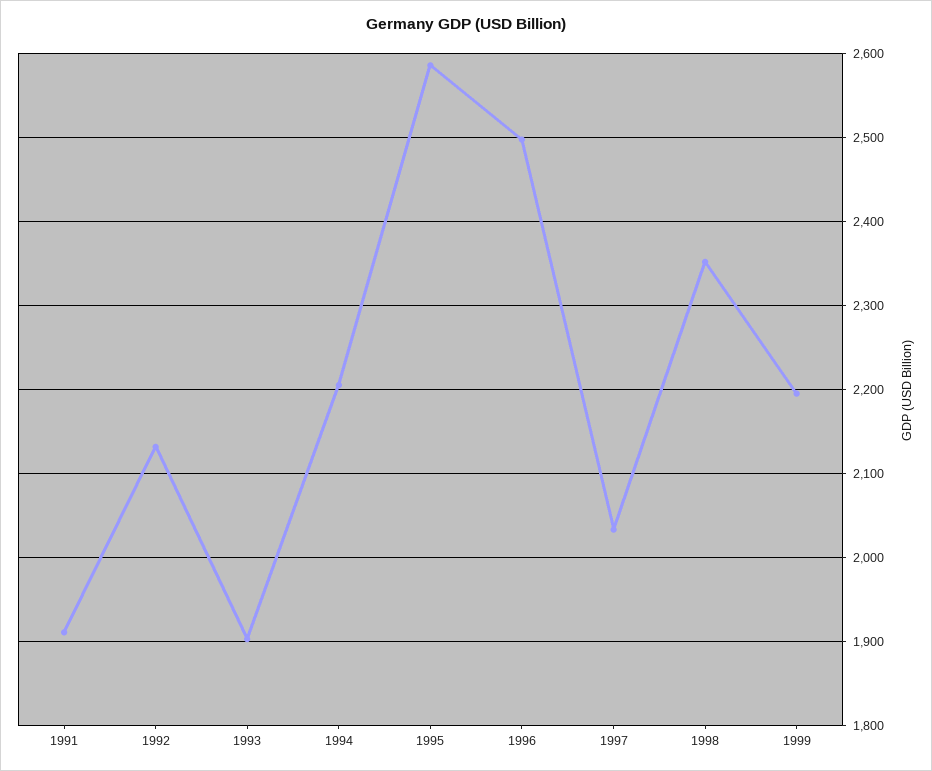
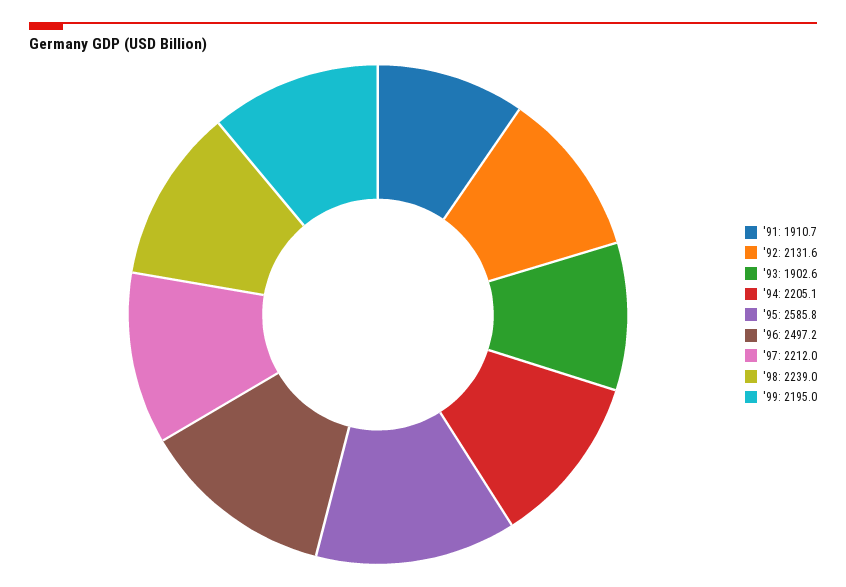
1997: 2030 -> 2212
1998: 2350 -> 2239

